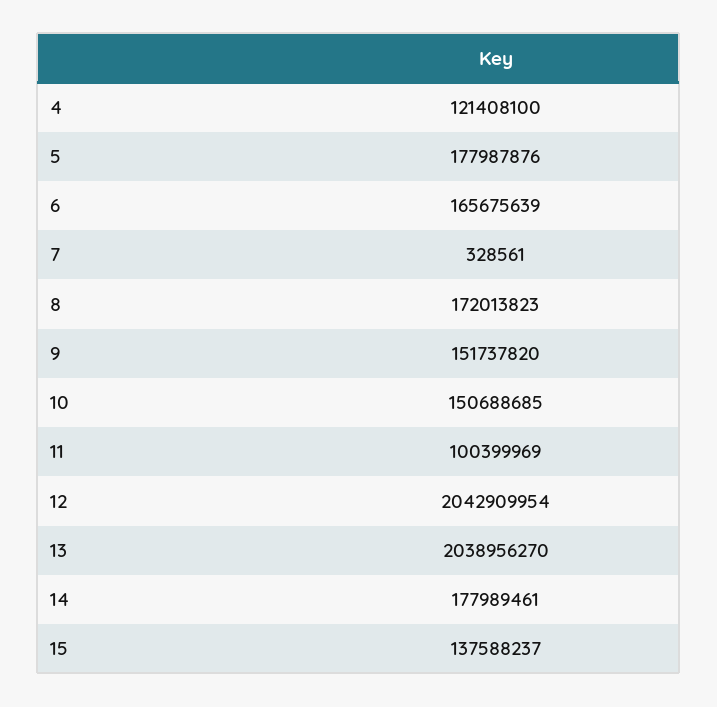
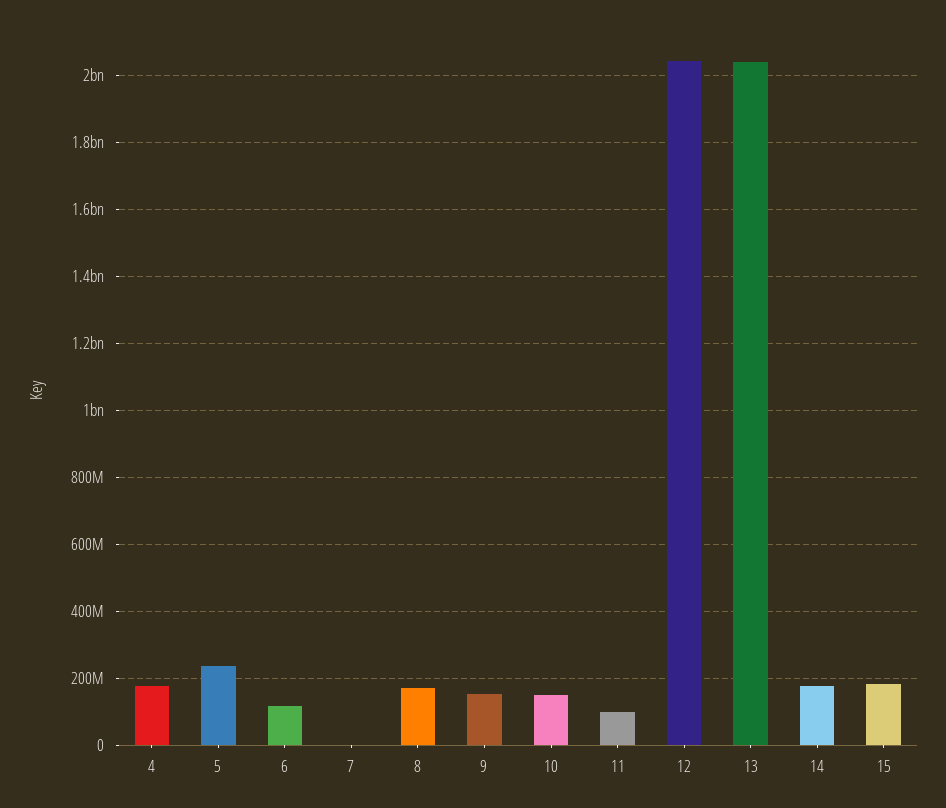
4: 121408100 -> 180000000
5: 177987876 -> 240000000
6: 165675639 -> 120000000
15: 137588237 -> 180000000

